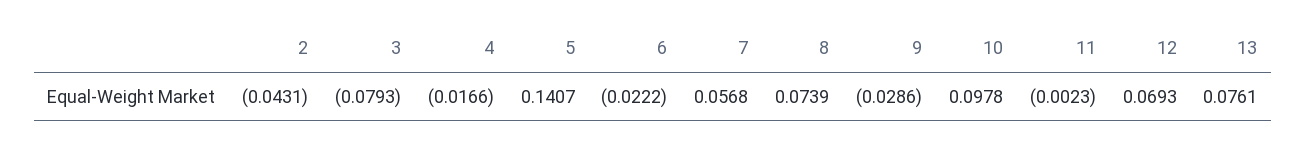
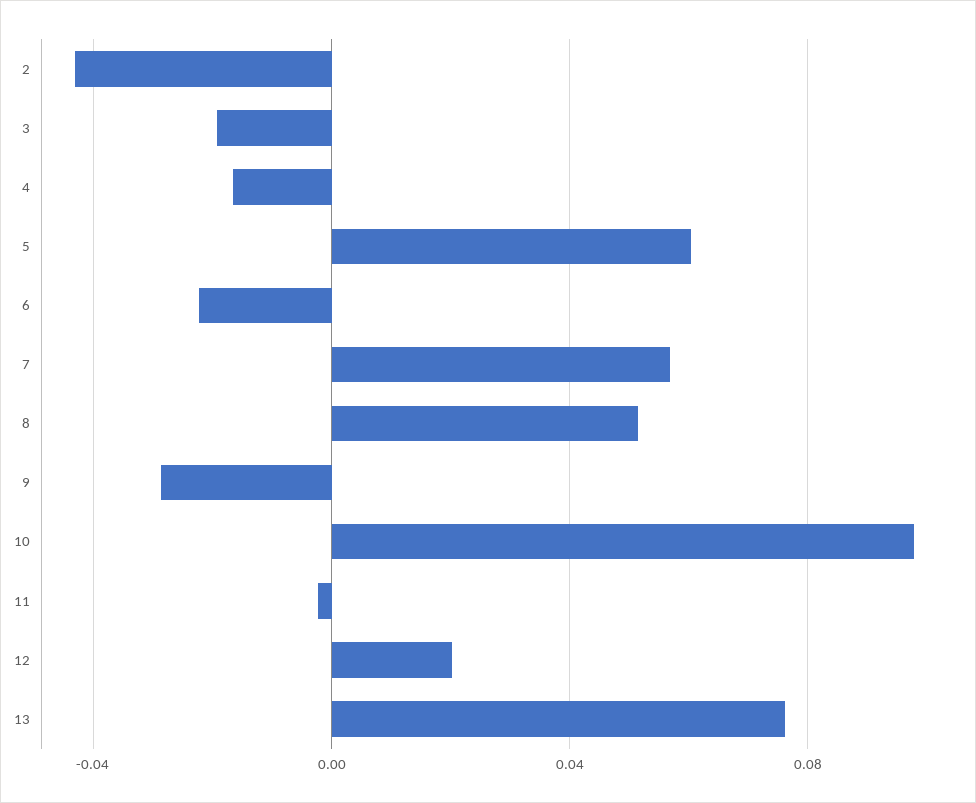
3: -0.0793 -> -0.02
5: 0.1407 -> 0.06
8: 0.0739 -> 0.05
12: 0.0693 -> 0.02

